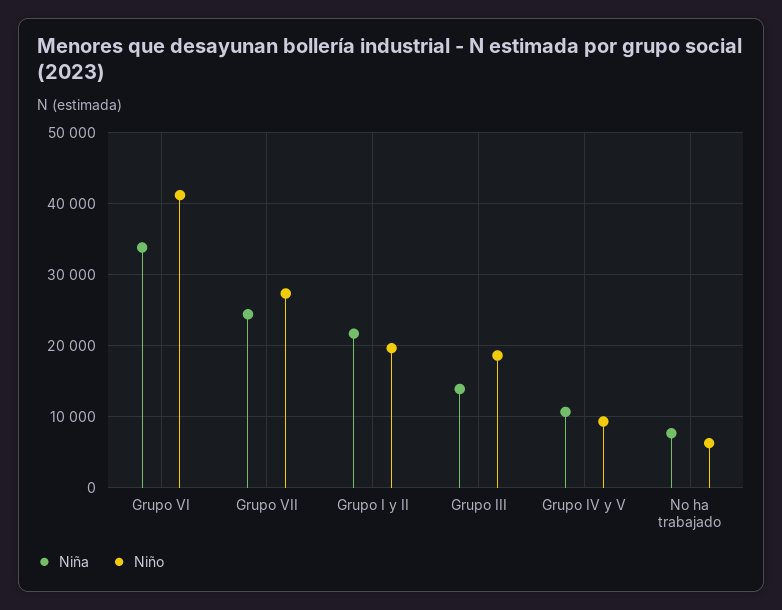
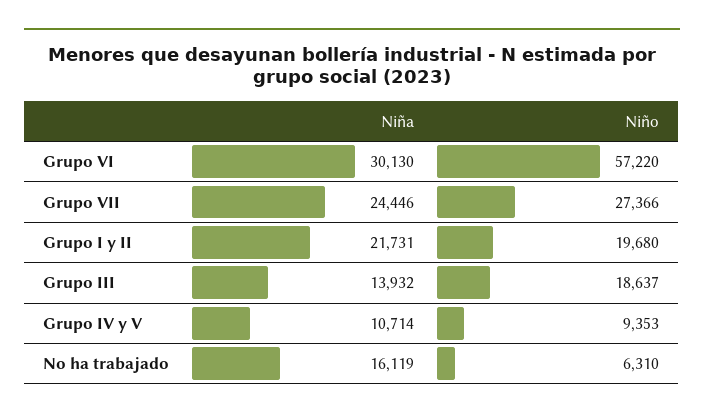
Niña, Grupo VI: 34000 -> 30130
Niño, Grupo VI: 41000 -> 57220
Niña, No ha trabajado: 8000 -> 16119

